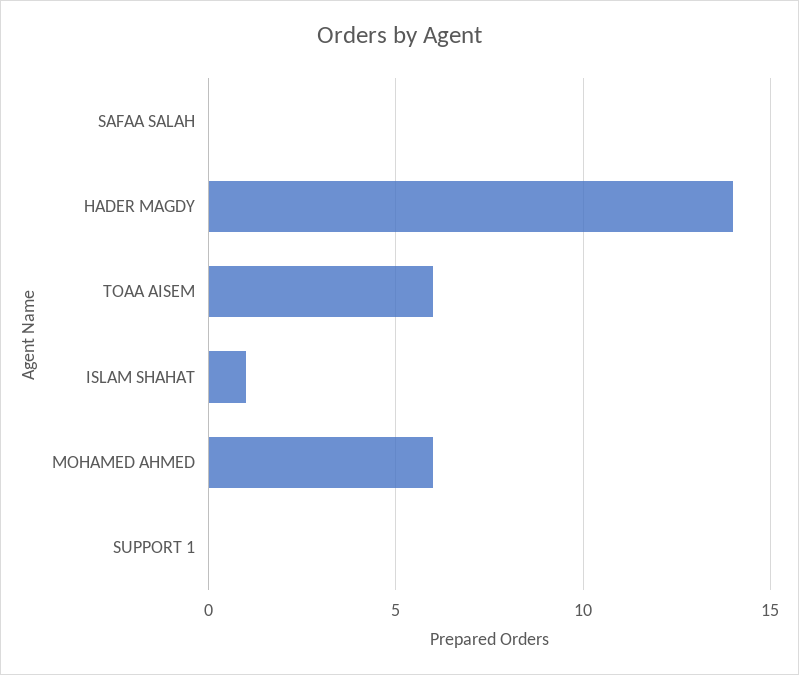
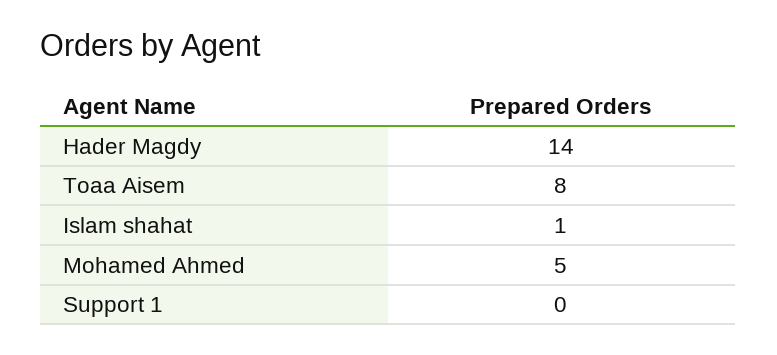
SAFAA SALAH: 0 -> none
TOAA AISEM: 6 -> 8
MOHAMED AHMED: 6 -> 5

